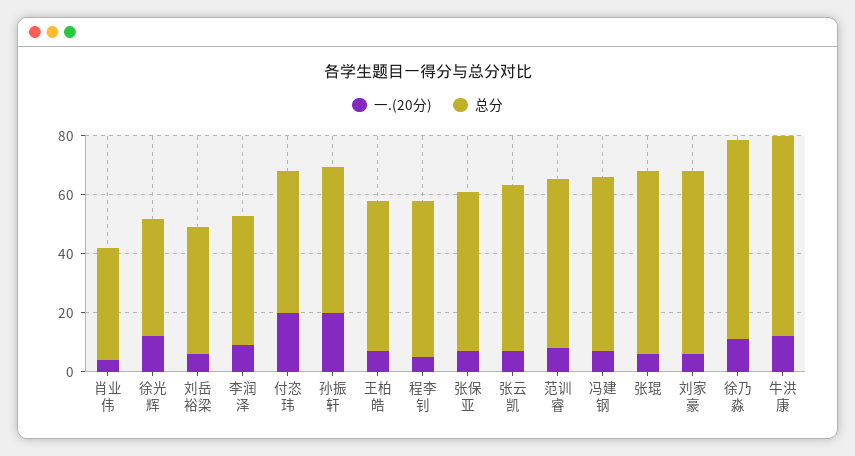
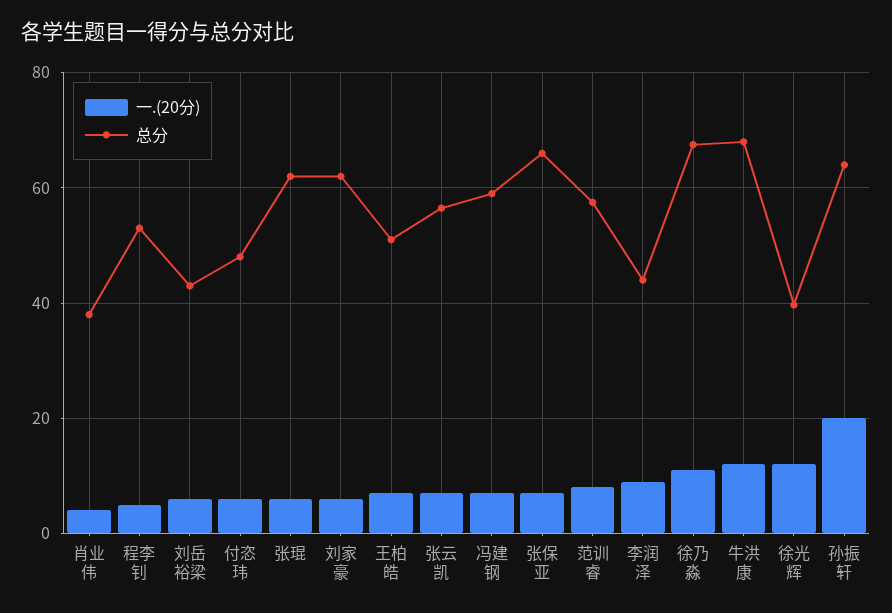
一.(20分), 付恣玮: 20 -> 6
总分, 孙振轩: 50 -> 64
总分, 张保亚: 55 -> 66

